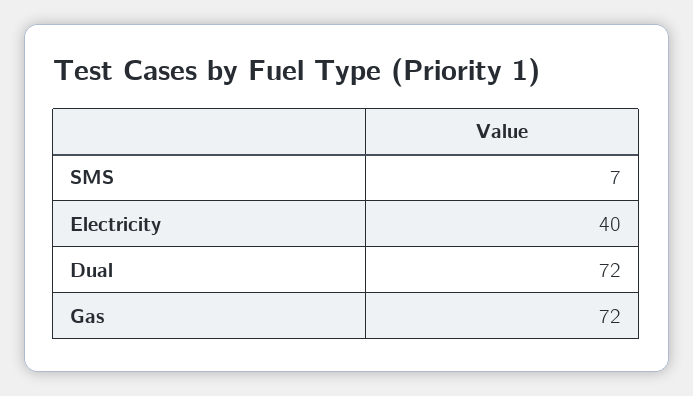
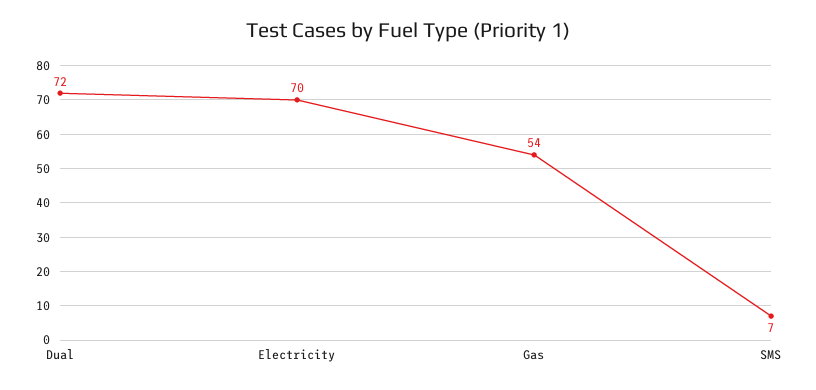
Electricity: 40 -> 70
Gas: 72 -> 54

